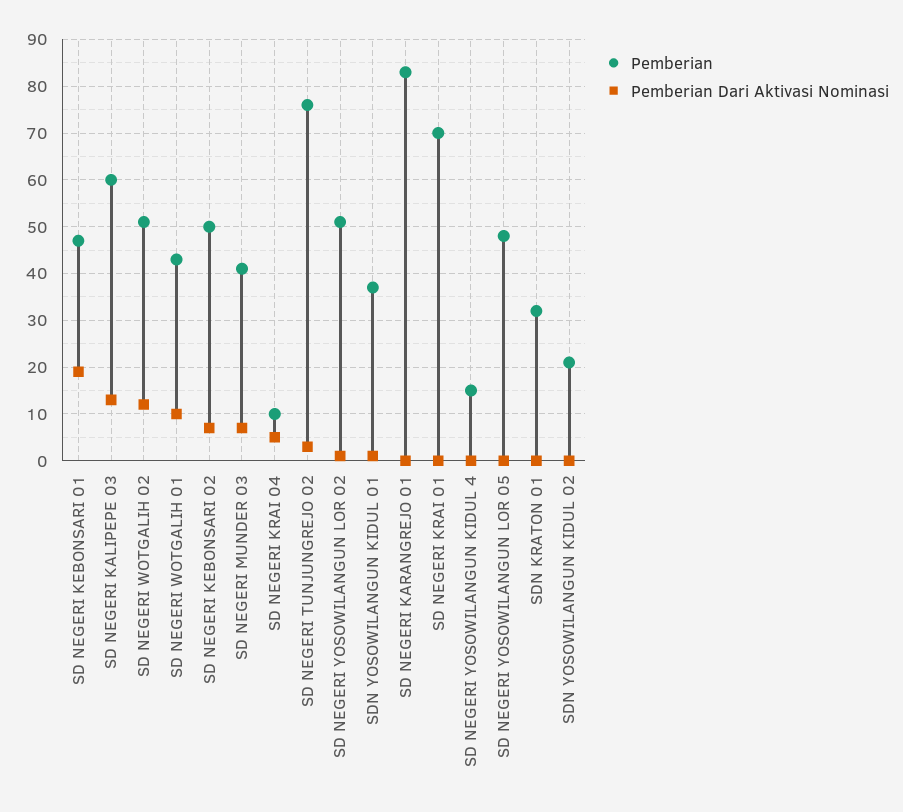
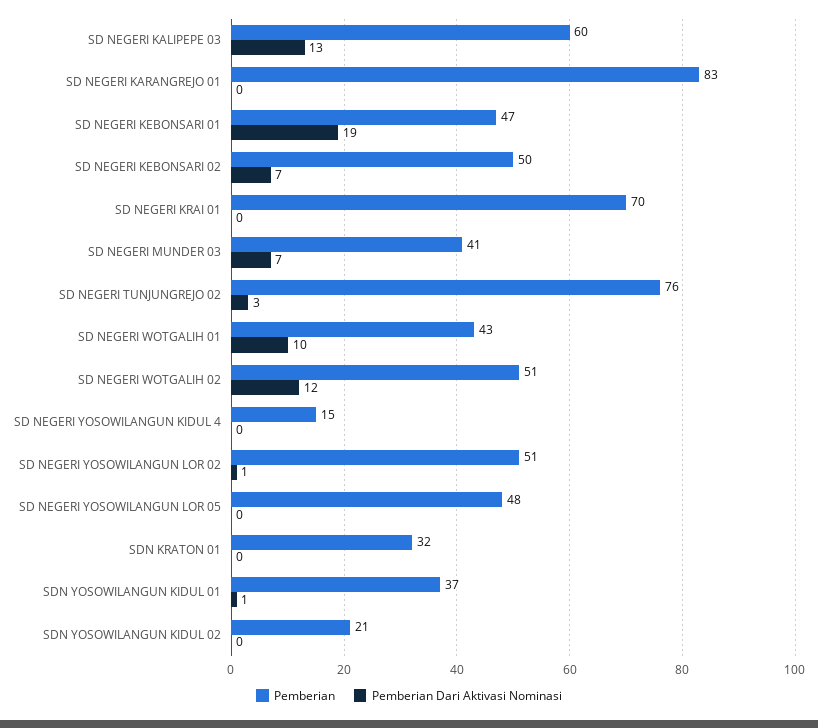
Pemberian, SD NEGERI KRAI 04: 10 -> none
Pemberian Dari Aktivasi Nominasi, SD NEGERI KRAI 04: 5 -> none

